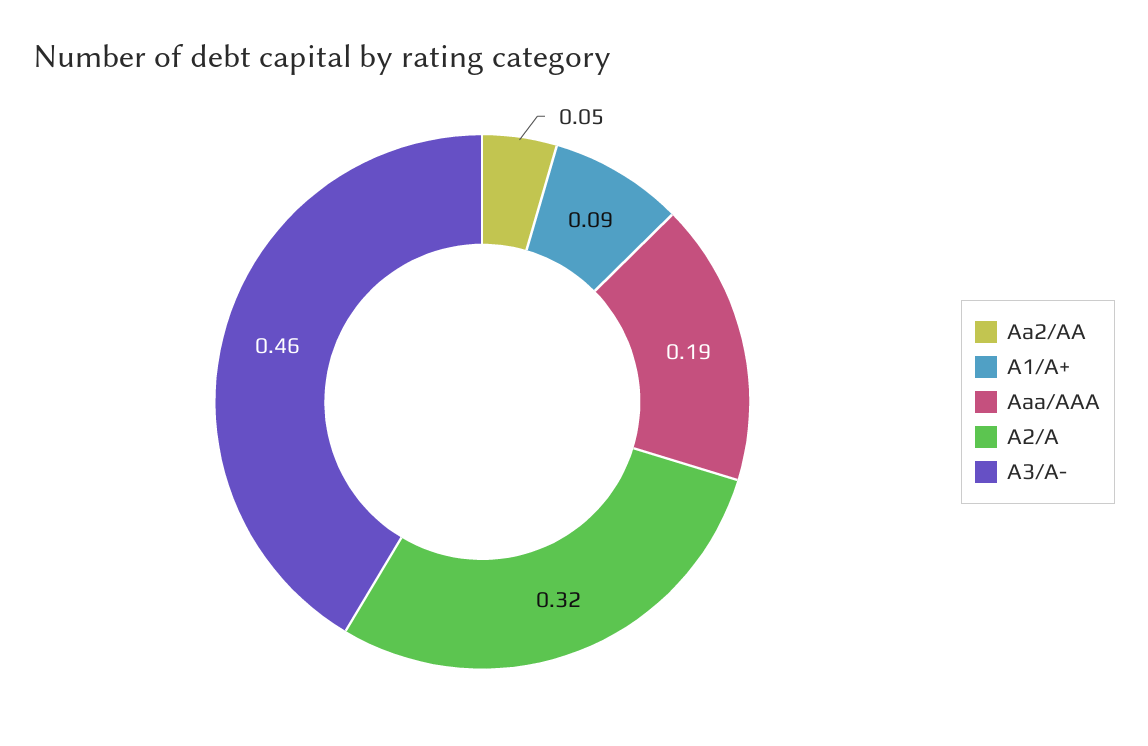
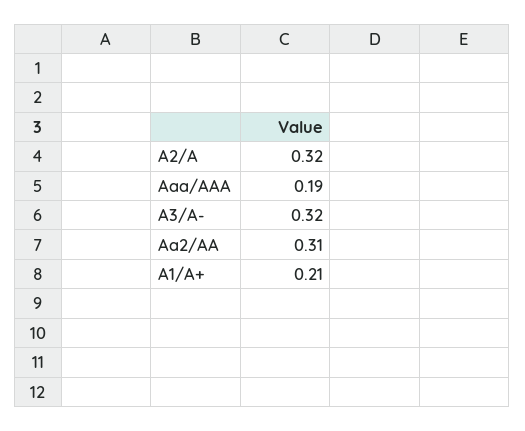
Aa2/AA: 0.05 -> 0.31
A1/A+: 0.09 -> 0.21
A3/A-: 0.46 -> 0.32

